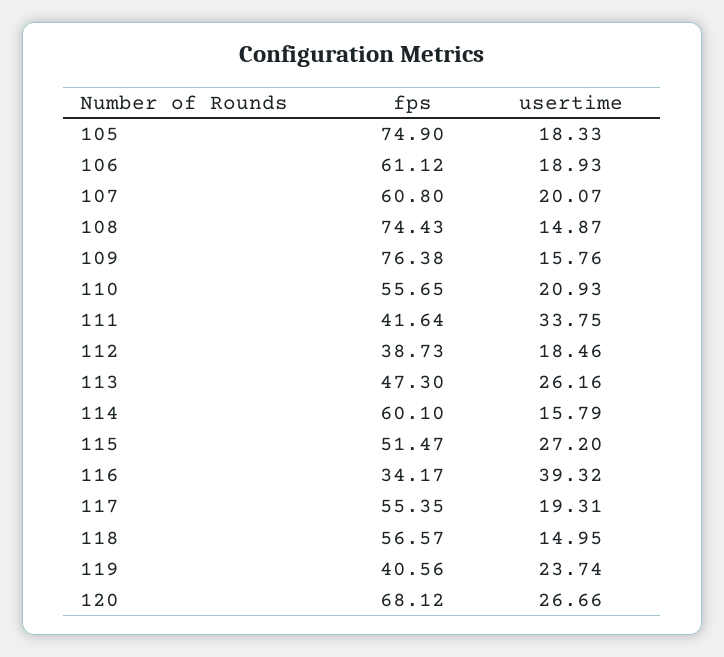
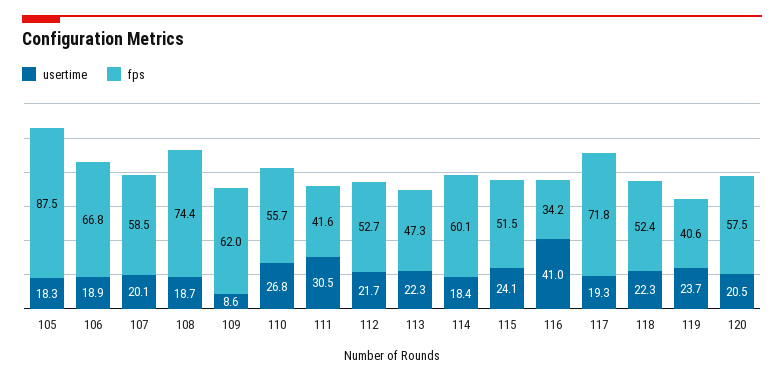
fps, 105: 74.9 -> 87.5
fps, 106: 61.12 -> 66.8
fps, 107: 60.8 -> 58.5
usertime, 108: 14.87 -> 18.7
fps, 109: 76.38 -> 62
usertime, 109: 15.76 -> 8.6
usertime, 110: 20.93 -> 26.8
usertime, 111: 33.75 -> 30.5
fps, 112: 38.73 -> 52.7
usertime, 112: 18.46 -> 21.7
usertime, 113: 26.16 -> 22.3
usertime, 114: 15.79 -> 18.4
usertime, 115: 27.2 -> 24.1
usertime, 116: 39.32 -> 41
fps, 117: 55.35 -> 71.8
fps, 118: 56.57 -> 52.4
usertime, 118: 14.95 -> 22.3
fps, 120: 68.12 -> 57.5
usertime, 120: 26.66 -> 20.5

